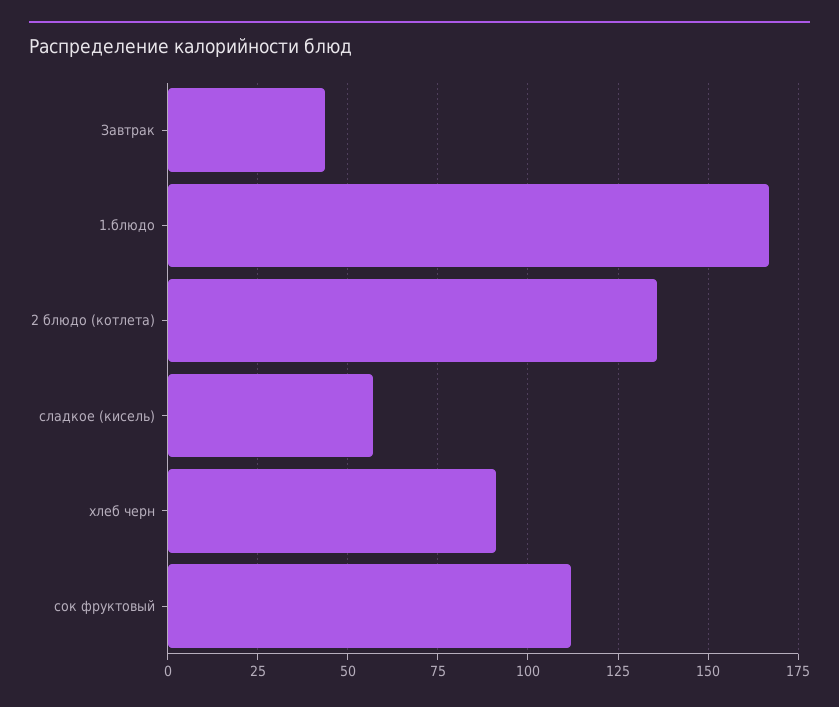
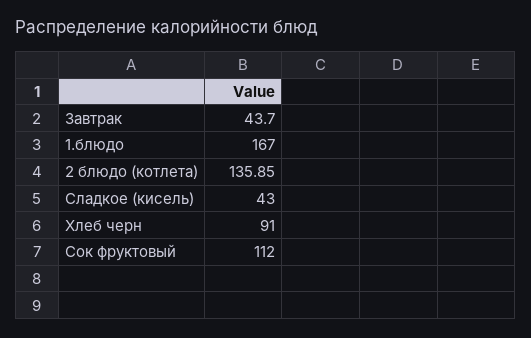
сладкое (кисель): 57.5 -> 43

